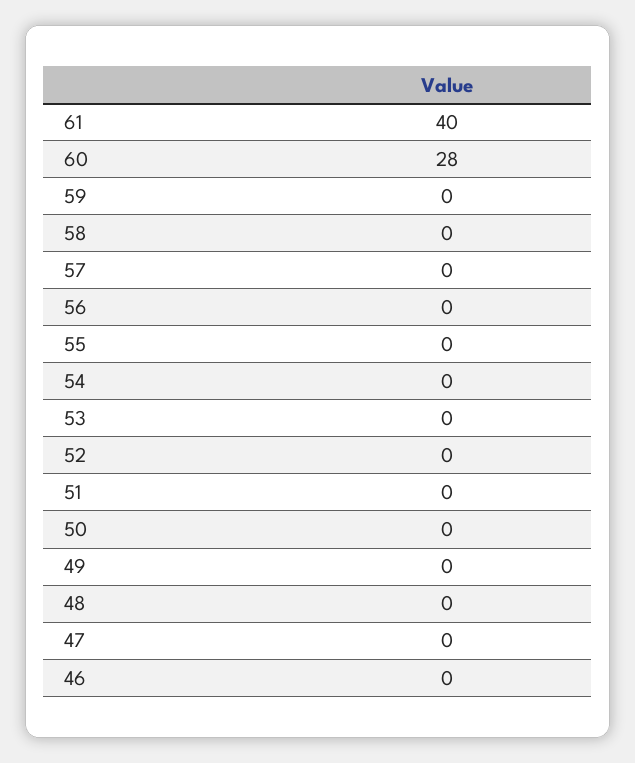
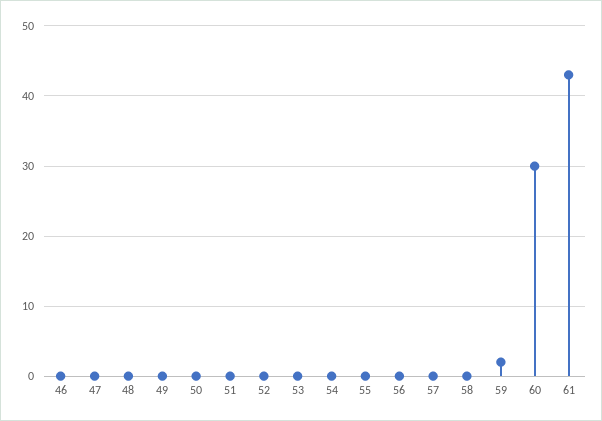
61: 40 -> 43
60: 28 -> 30
59: 0 -> 2

